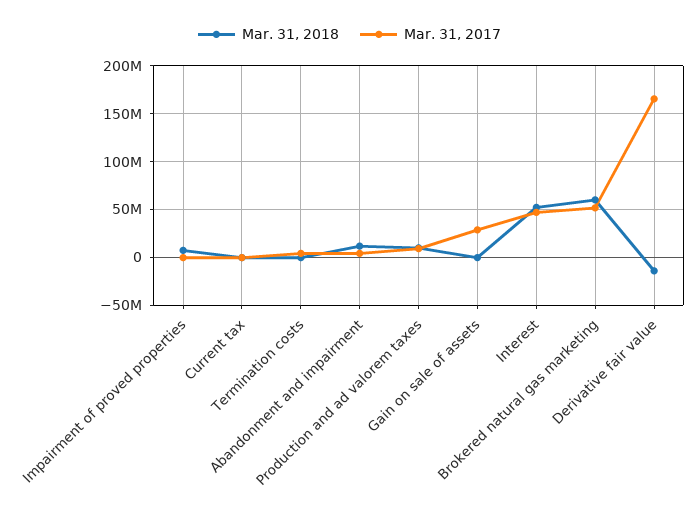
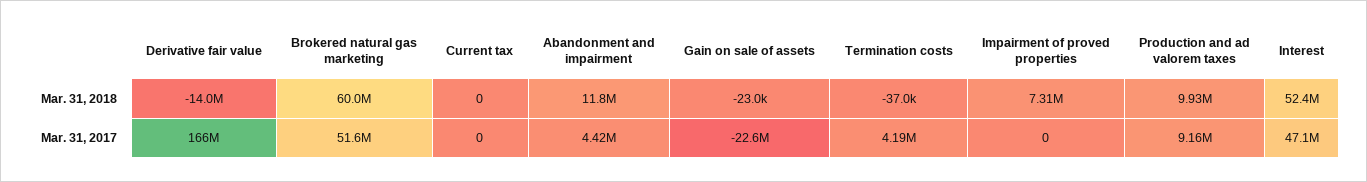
Mar. 31, 2017, Gain on sale of assets: 30000000 -> -22600000

